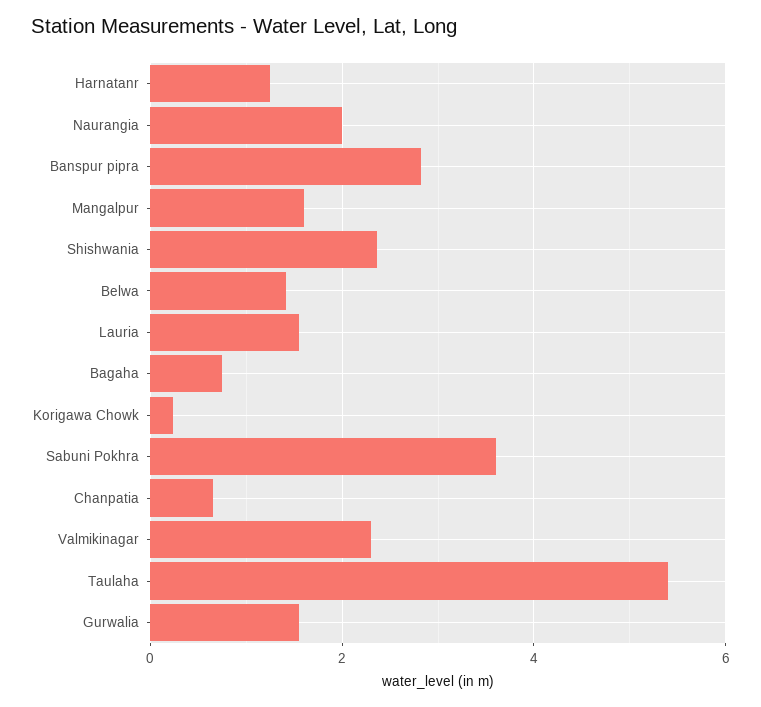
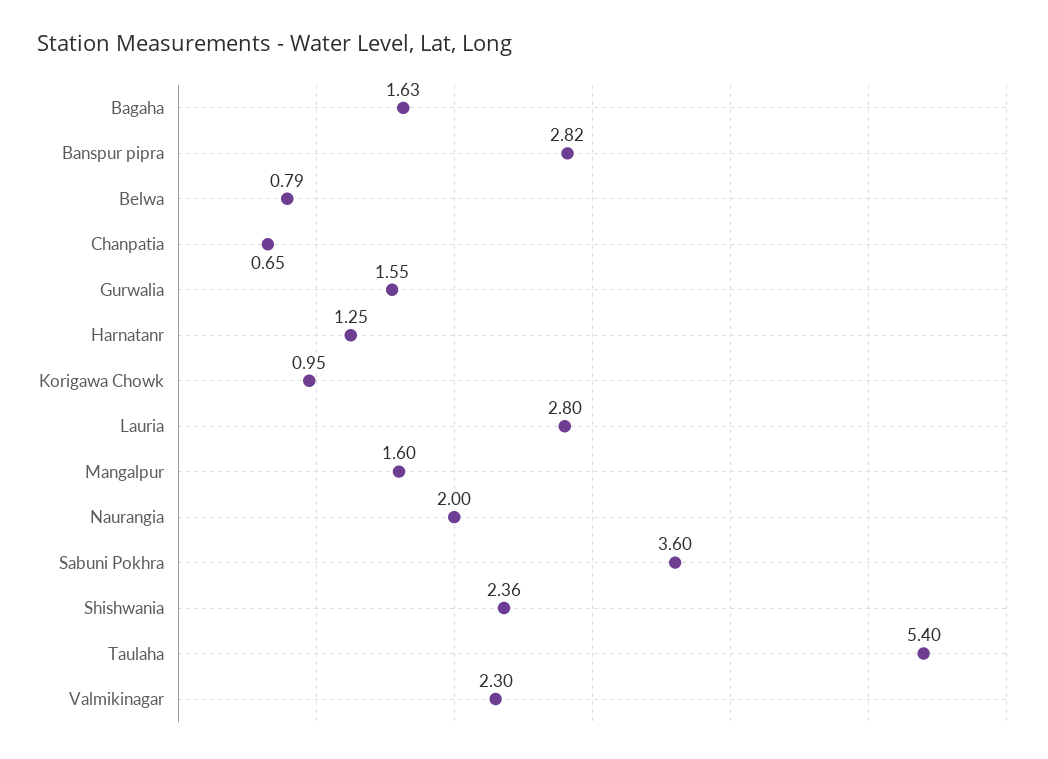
Belwa: 1.4 -> 0.79
Lauria: 1.6 -> 2.8
Bagaha: 0.8 -> 1.63
Korigawa Chowk: 0.2 -> 0.95

